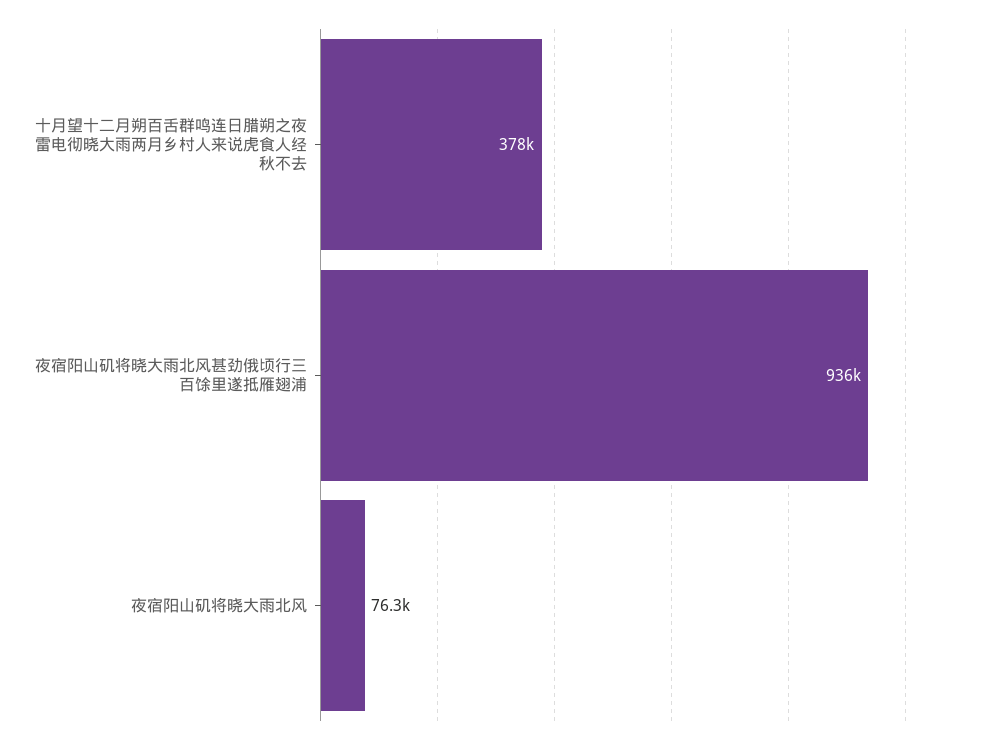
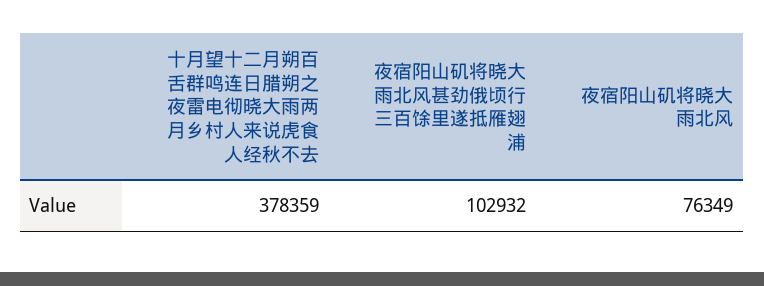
夜宿阳山矶将晓大雨北风甚劲俄顷行三百馀里遂抵雁翅浦: 936000 -> 102932

